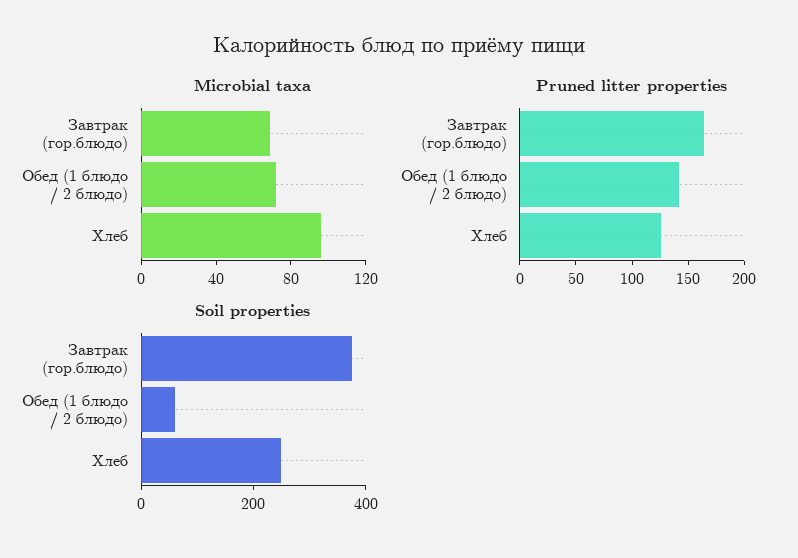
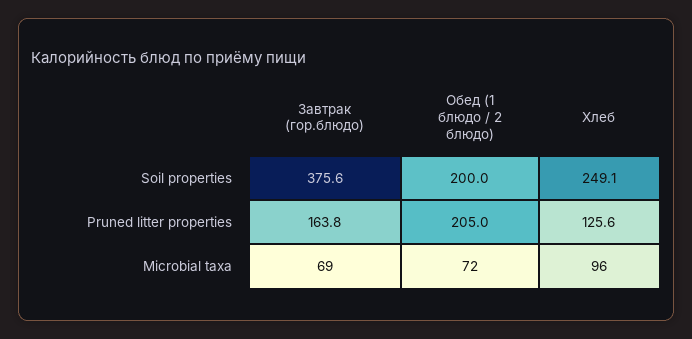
Pruned litter properties, Обед (1 блюдо / 2 блюдо): 140 -> 205
Soil properties, Обед (1 блюдо / 2 блюдо): 50 -> 200

